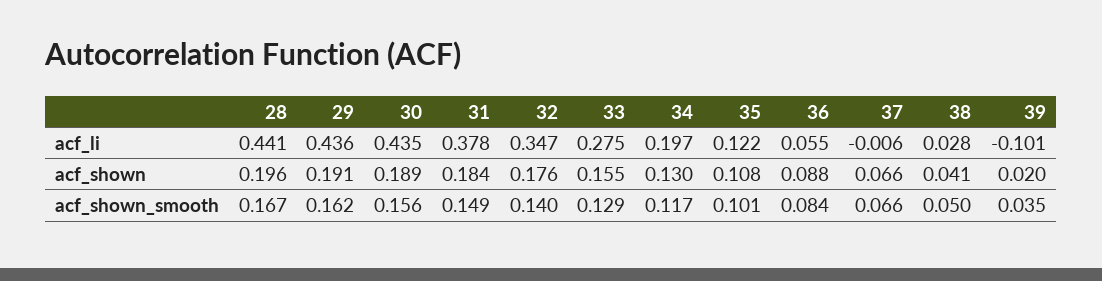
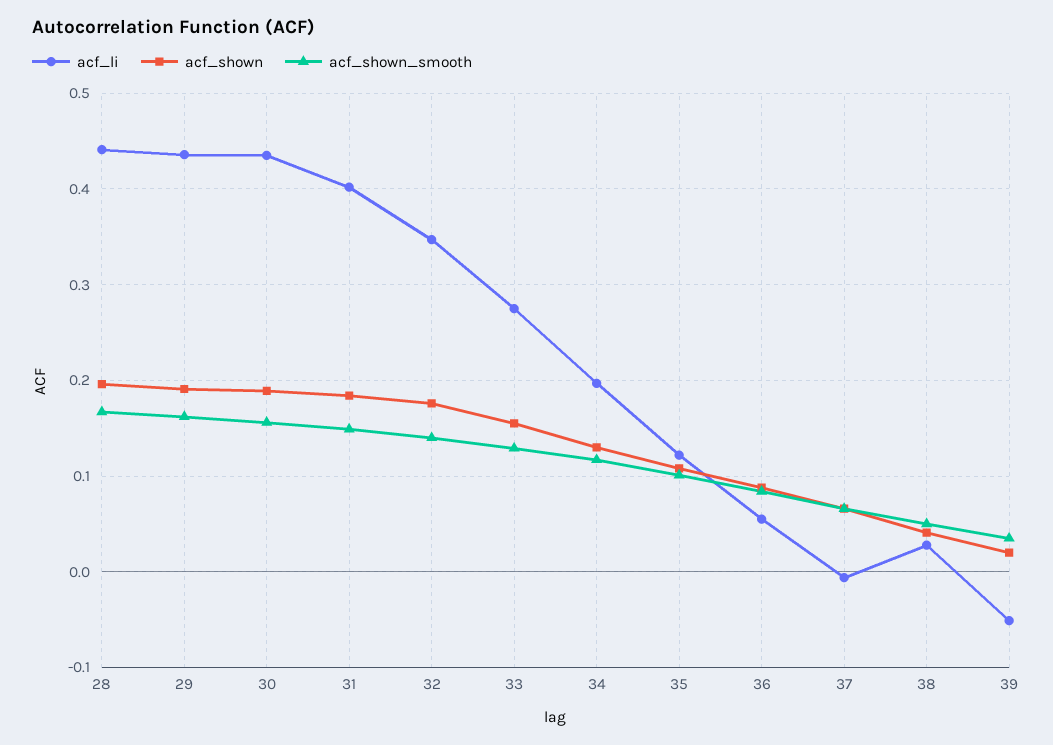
acf_li, 31: 0.378 -> 0.4
acf_li, 39: -0.101 -> -0.05

